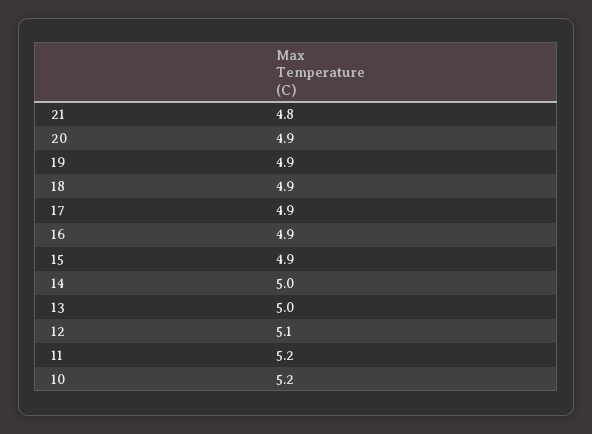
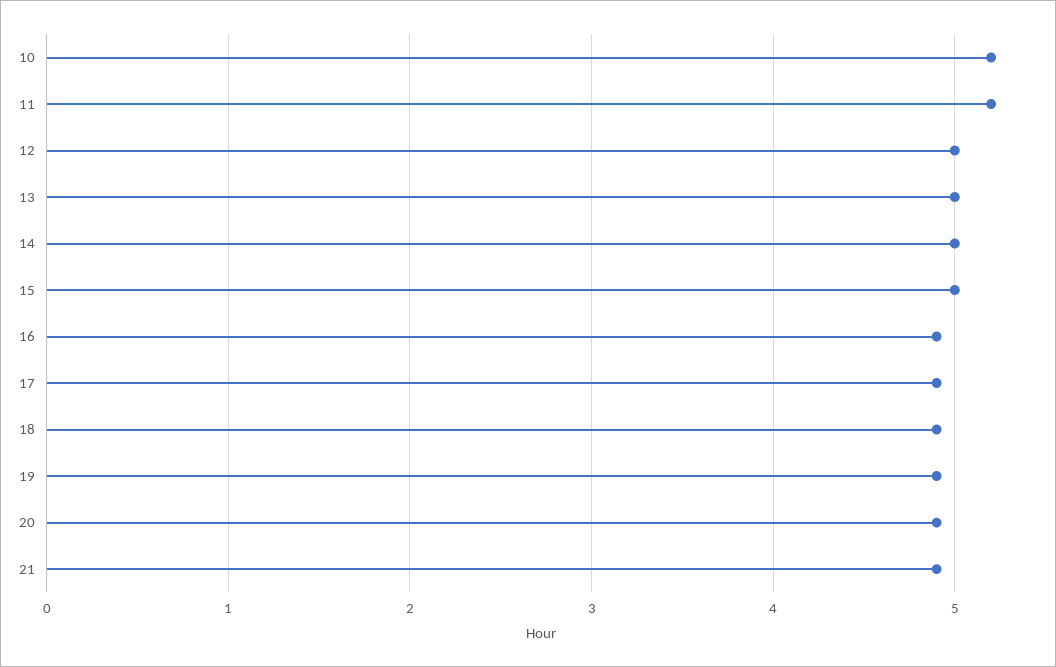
21: 4.8 -> 4.9
15: 4.9 -> 5
12: 5.1 -> 5

